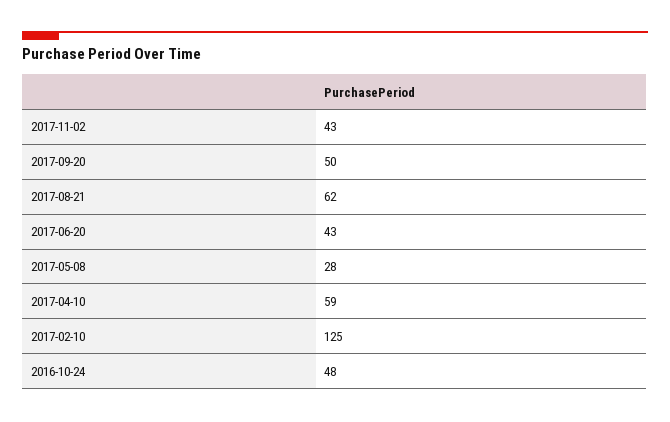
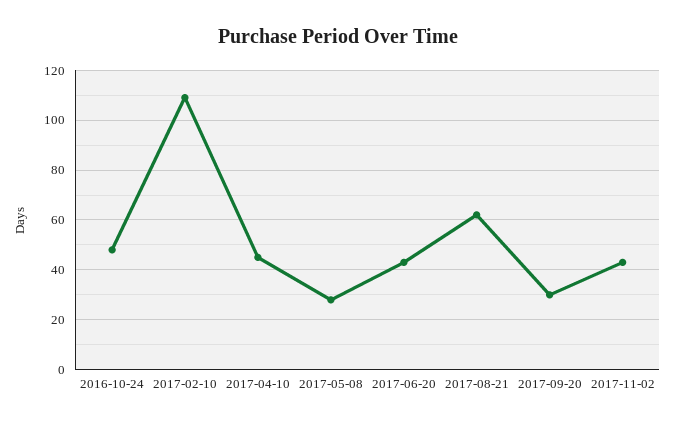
2017-09-20: 50 -> 30
2017-04-10: 59 -> 45
2017-02-10: 125 -> 110

